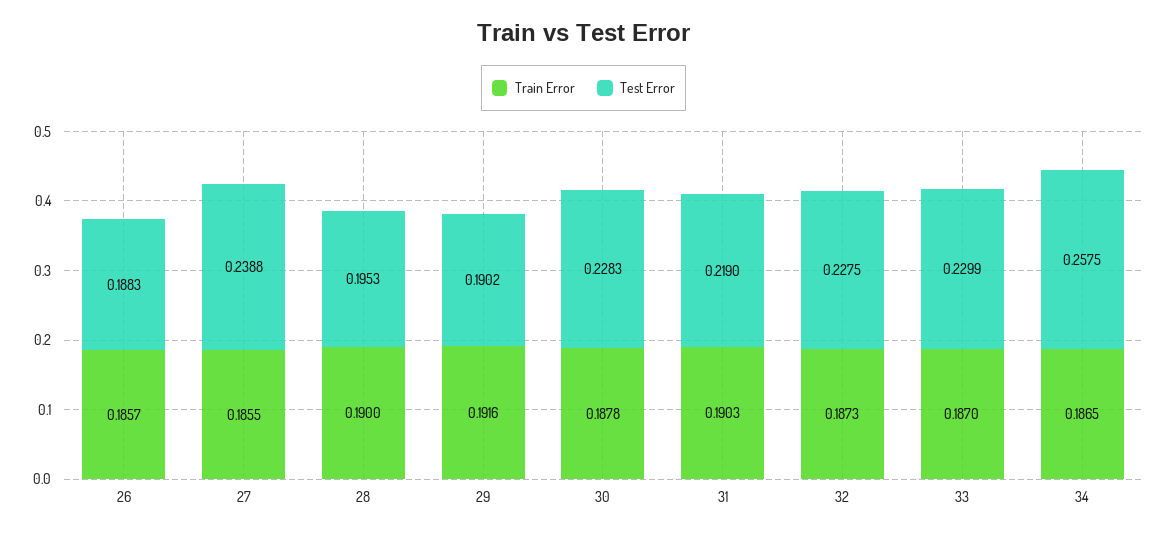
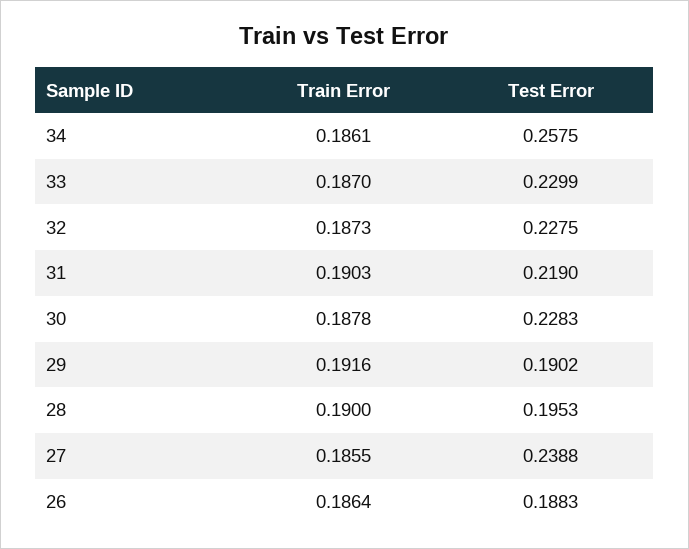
Train Error, 26: 0.1857 -> 0.1864
Train Error, 34: 0.1865 -> 0.1861

